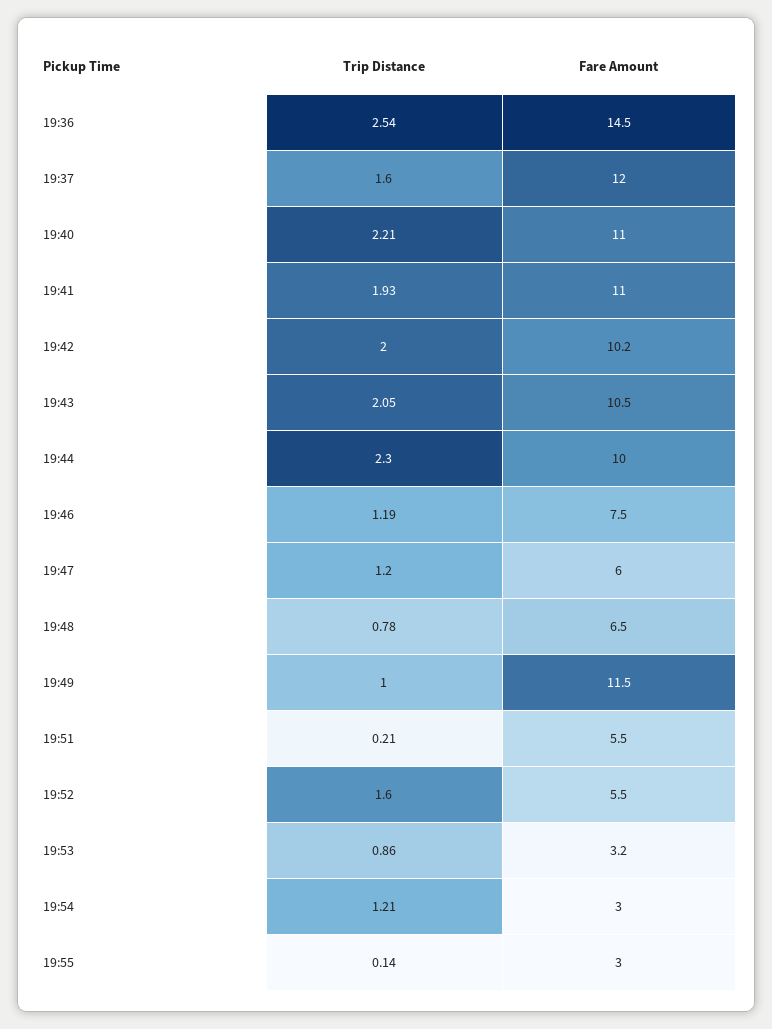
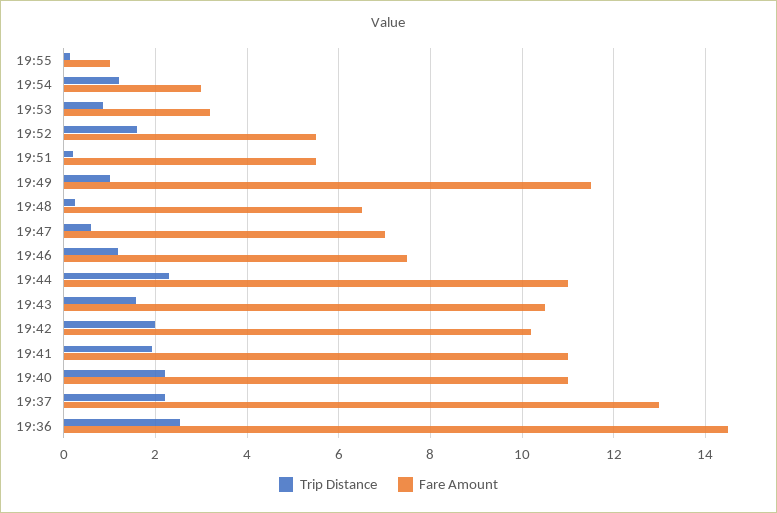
Trip Distance, 19:37: 1.6 -> 2.2
Fare Amount, 19:37: 12 -> 13
Trip Distance, 19:43: 2.05 -> 1.6
Fare Amount, 19:44: 10 -> 11
Trip Distance, 19:47: 1.2 -> 0.6
Fare Amount, 19:47: 6 -> 7
Trip Distance, 19:48: 0.78 -> 0.2
Fare Amount, 19:55: 3 -> 1

